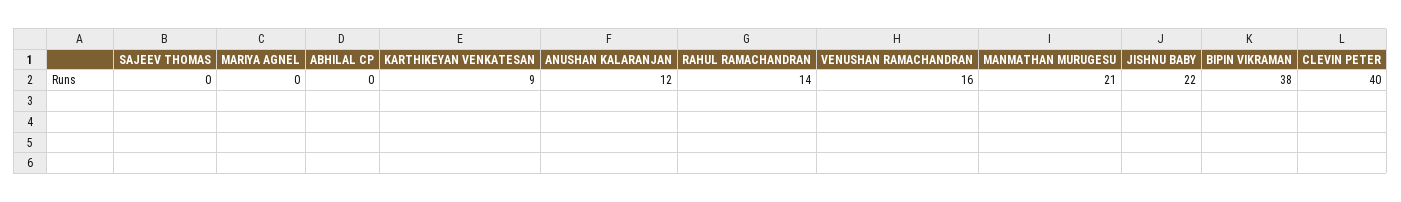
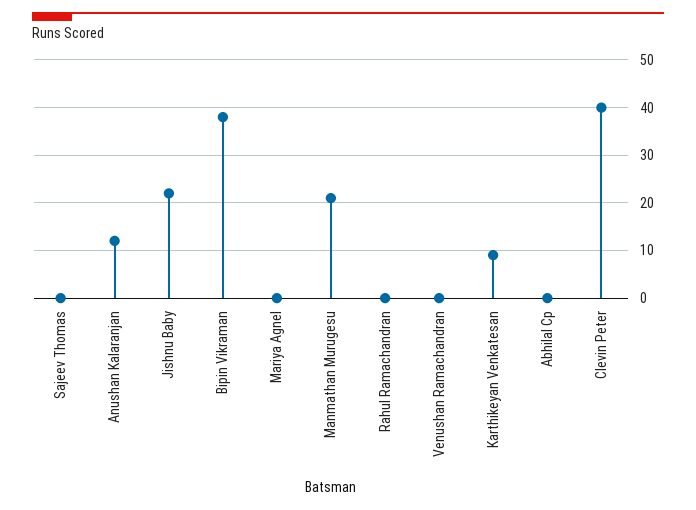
RAHUL RAMACHANDRAN: 14 -> 0
VENUSHAN RAMACHANDRAN: 16 -> 0

